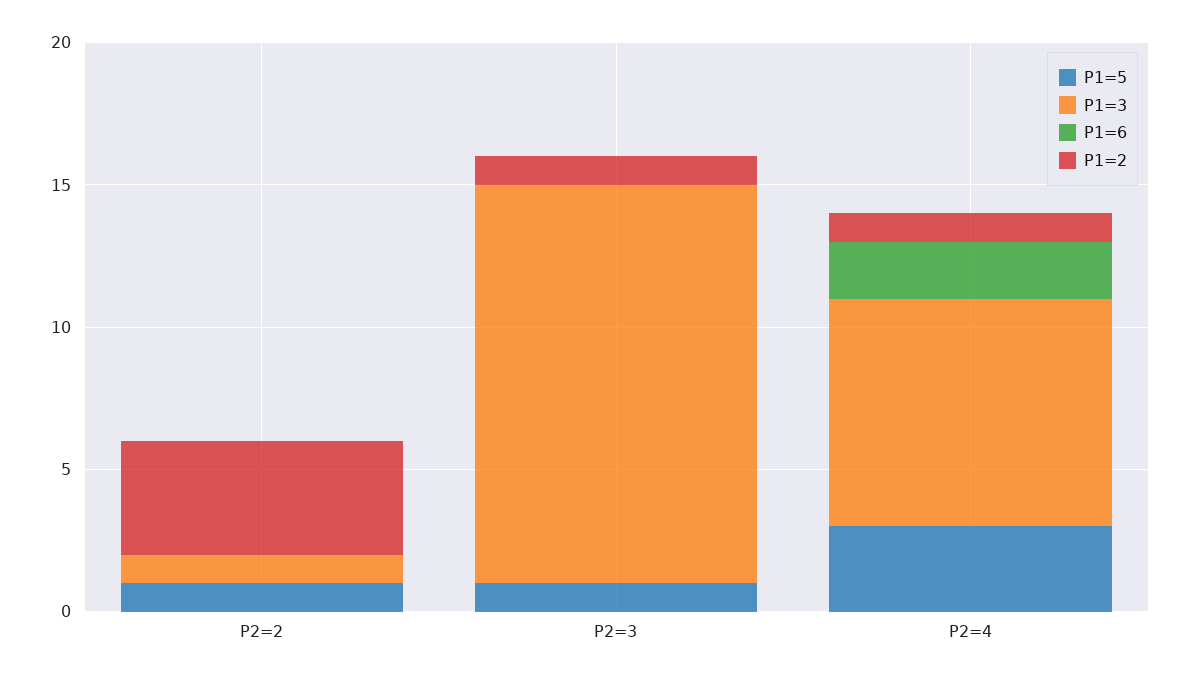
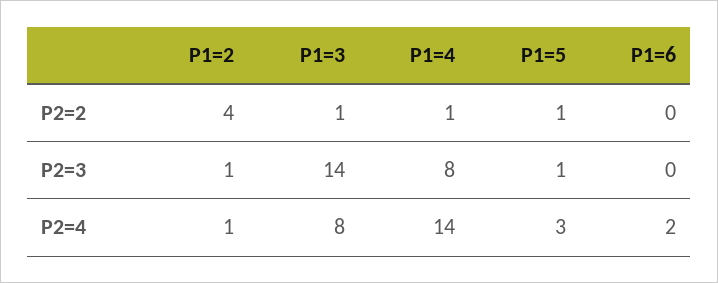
P1=4, P2=2: none -> 1
P1=4, P2=3: none -> 8
P1=4, P2=4: none -> 14

